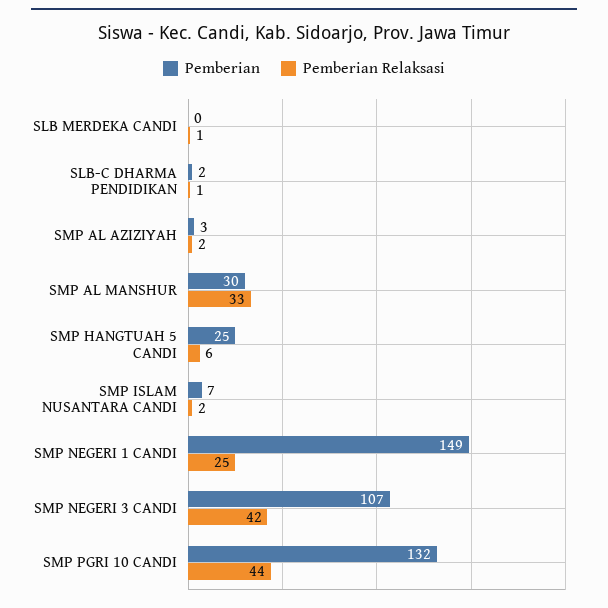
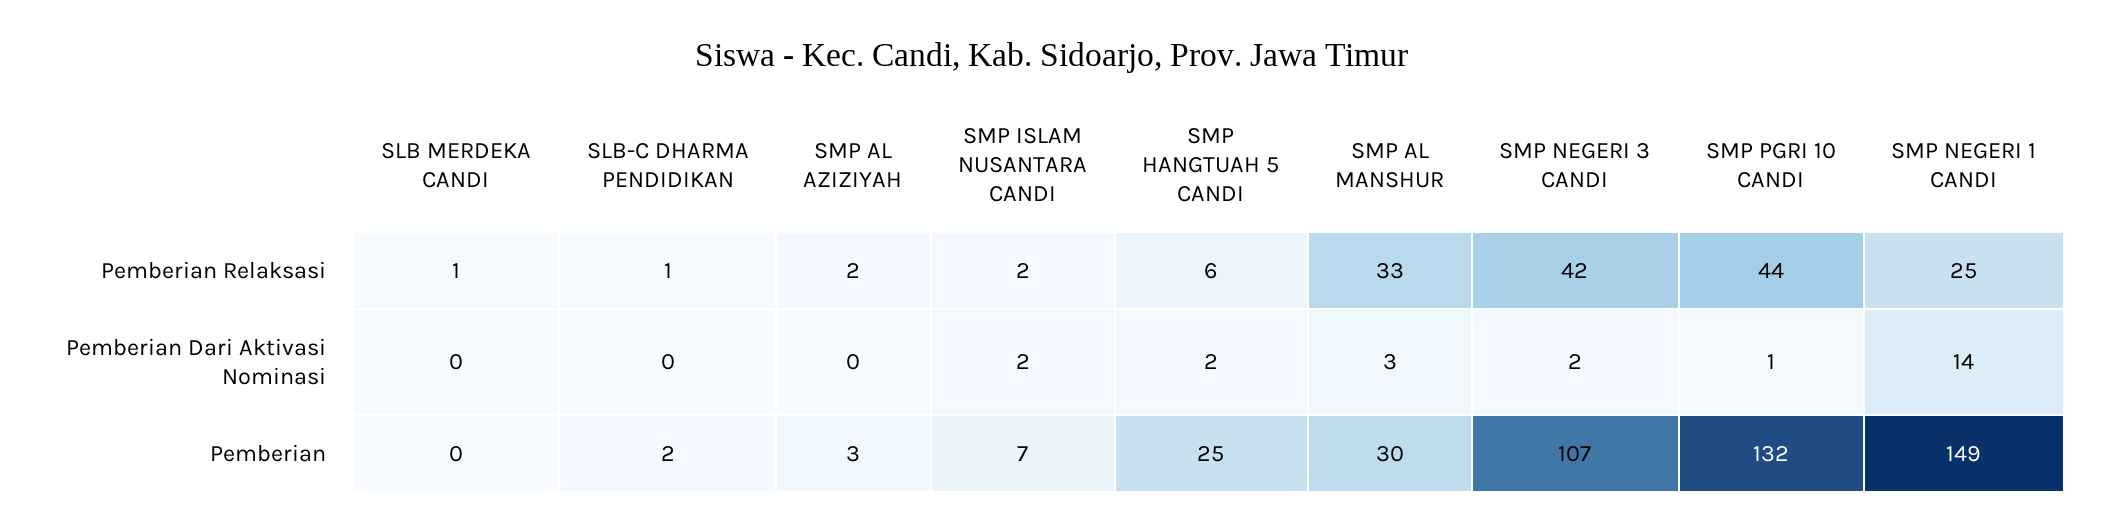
Pemberian Dari Aktivasi Nominasi, SLB MERDEKA CANDI: none -> 0
Pemberian Dari Aktivasi Nominasi, SLB-C DHARMA PENDIDIKAN: none -> 0
Pemberian Dari Aktivasi Nominasi, SMP AL AZIZIYAH: none -> 0
Pemberian Dari Aktivasi Nominasi, SMP ISLAM NUSANTARA CANDI: none -> 2
Pemberian Dari Aktivasi Nominasi, SMP HANGTUAH 5 CANDI: none -> 2
Pemberian Dari Aktivasi Nominasi, SMP AL MANSHUR: none -> 3
Pemberian Dari Aktivasi Nominasi, SMP NEGERI 3 CANDI: none -> 2
Pemberian Dari Aktivasi Nominasi, SMP PGRI 10 CANDI: none -> 1
Pemberian Dari Aktivasi Nominasi, SMP NEGERI 1 CANDI: none -> 14

